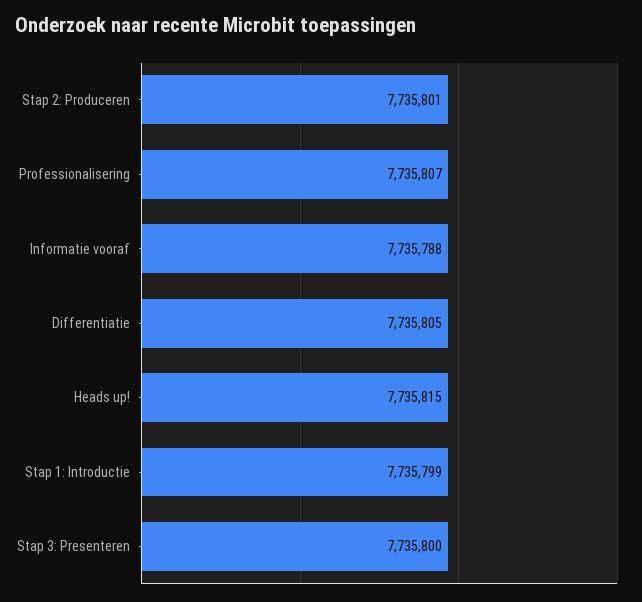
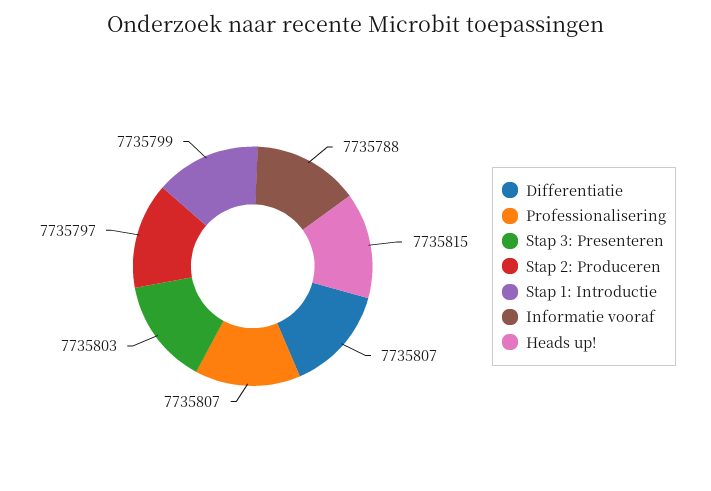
Stap 2: Produceren: 7735801 -> 7735797
Differentiatie: 7735805 -> 7735807
Stap 3: Presenteren: 7735800 -> 7735803

